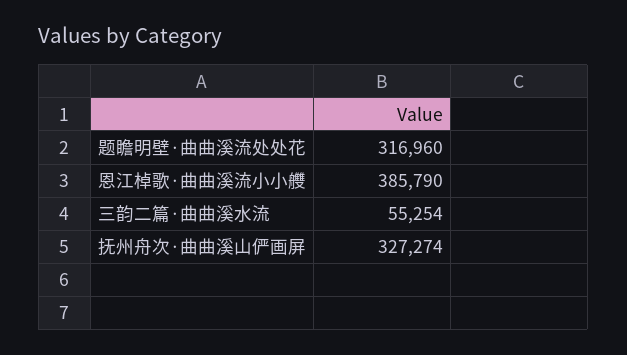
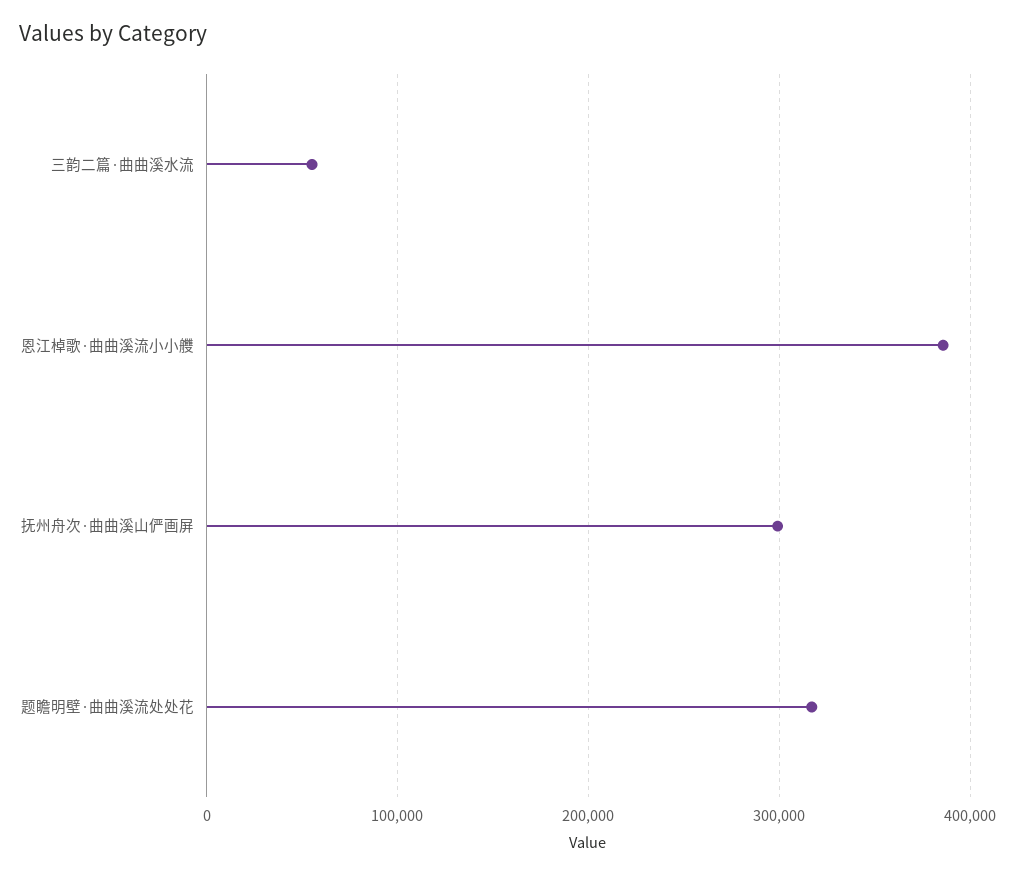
抚州舟次·曲曲溪山俨画屏: 327274 -> 300000

